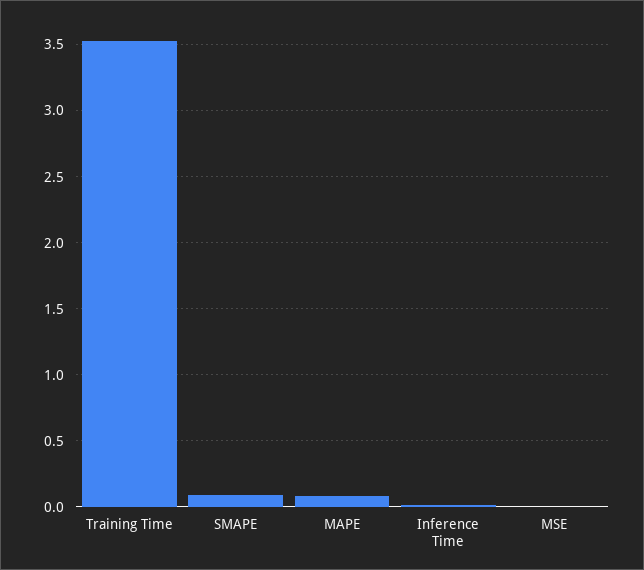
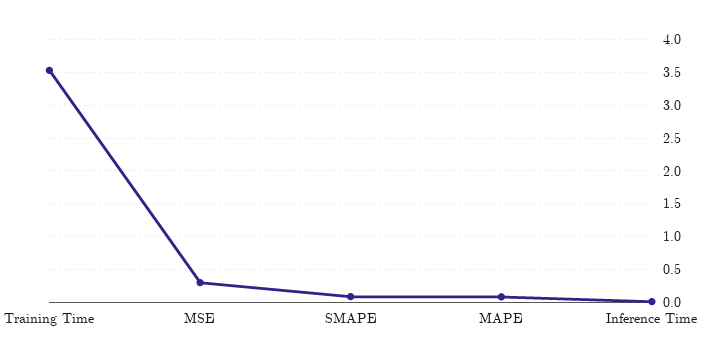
MSE: 0 -> 0.3

